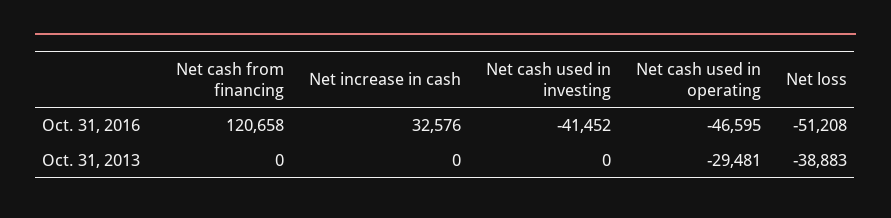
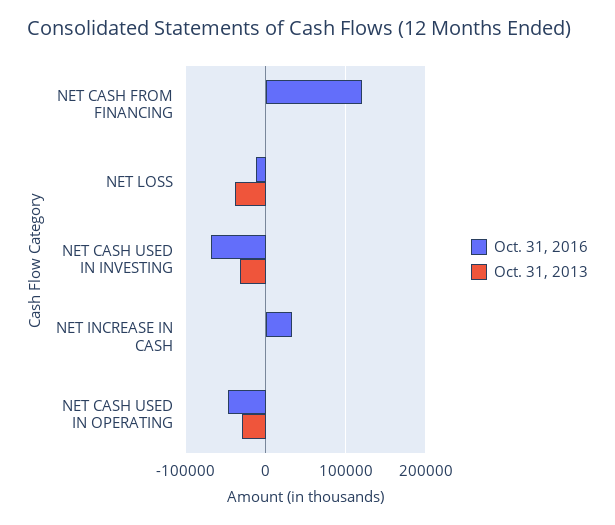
Oct. 31, 2016, Net cash used in investing: -41452 -> -70000
Oct. 31, 2016, Net loss: -51208 -> -10000
Oct. 31, 2013, Net cash used in investing: 0 -> -30000

